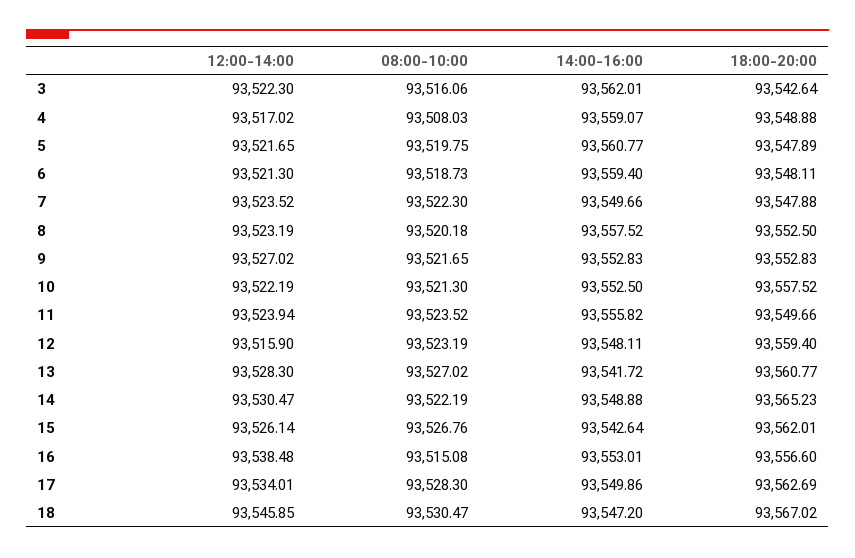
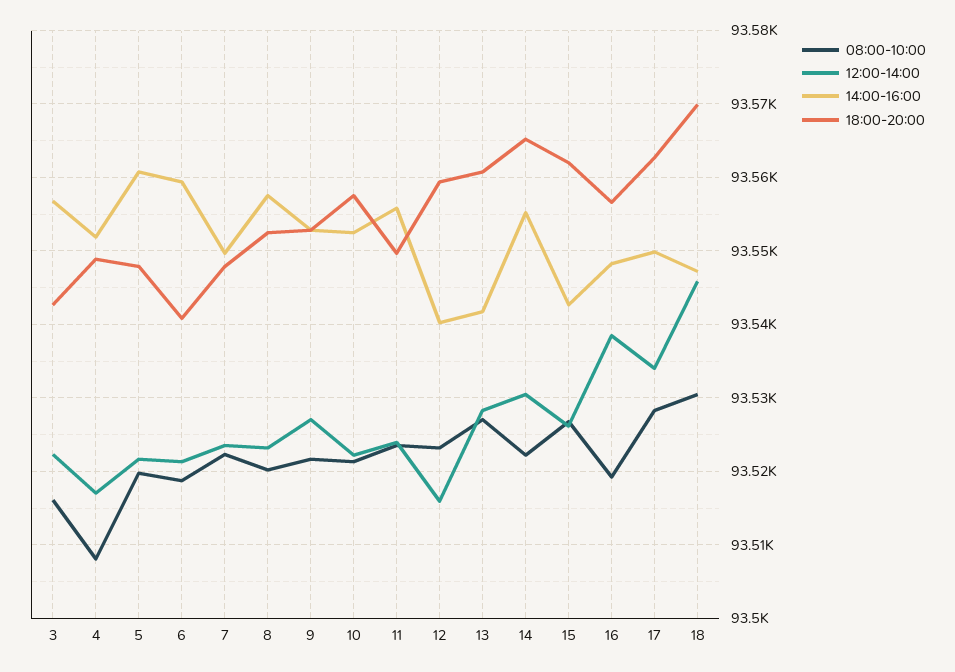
14:00-16:00, 3: 93562.01 -> 93557
14:00-16:00, 4: 93559.07 -> 93552
18:00-20:00, 6: 93548.11 -> 93541
14:00-16:00, 12: 93548.11 -> 93540
14:00-16:00, 14: 93548.88 -> 93555
08:00-10:00, 16: 93515.08 -> 93519
14:00-16:00, 16: 93553.01 -> 93548
18:00-20:00, 18: 93567.02 -> 93570

